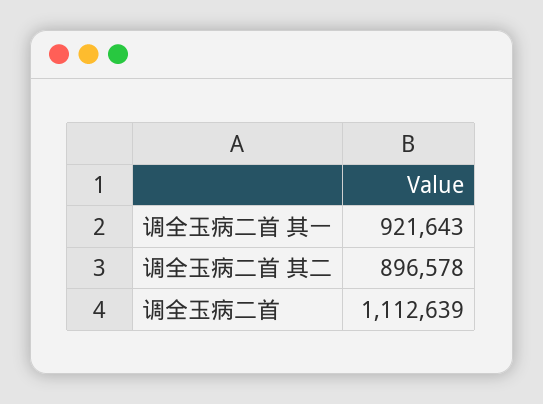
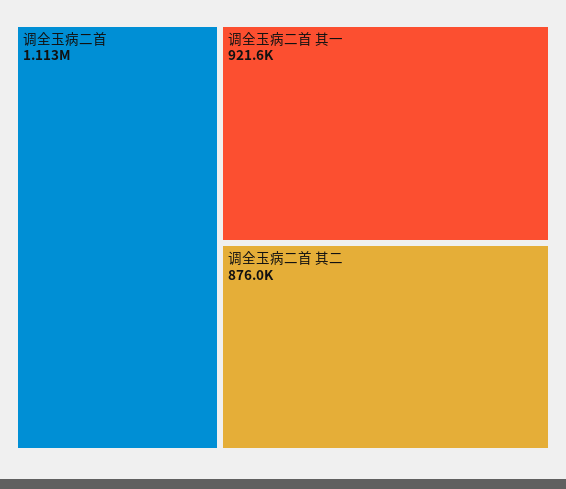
调全玉病二首 其二: 896578 -> 876000

